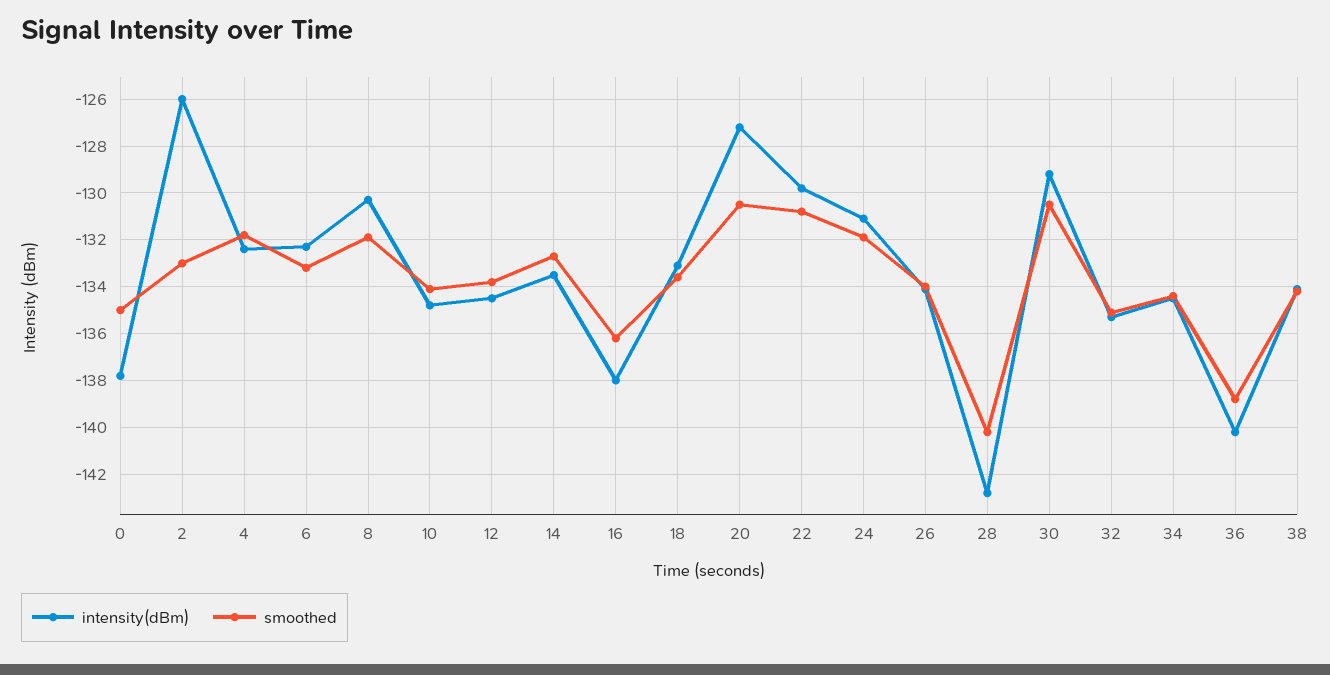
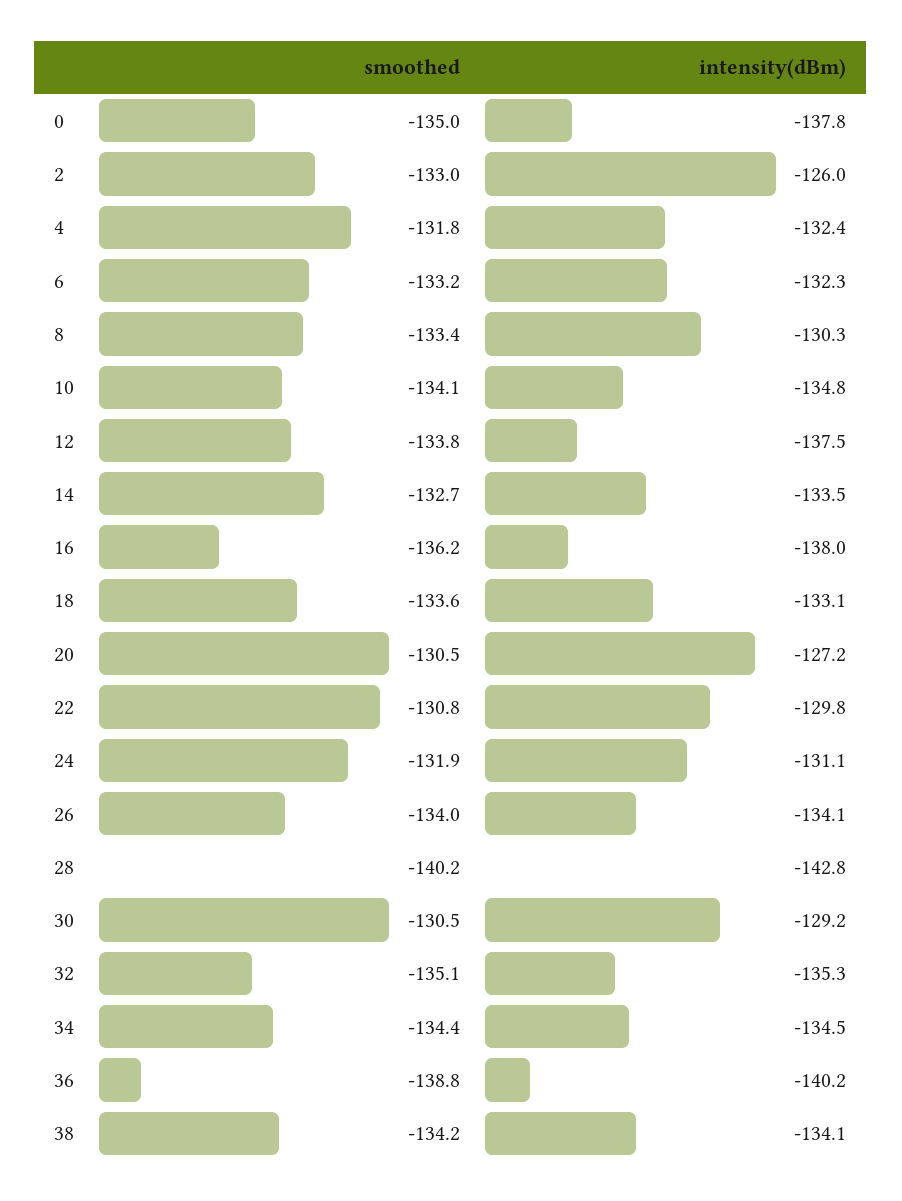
smoothed, 8: -132 -> -133.4
intensity(dBm), 12: -134.5 -> -137.5

